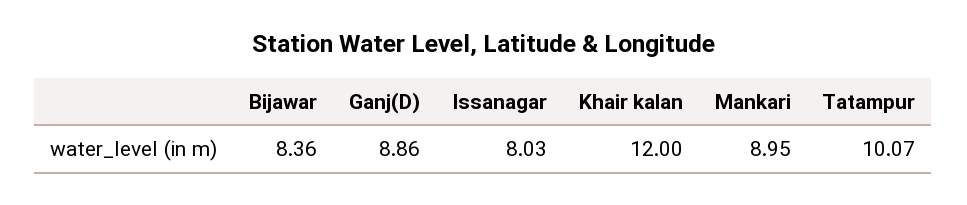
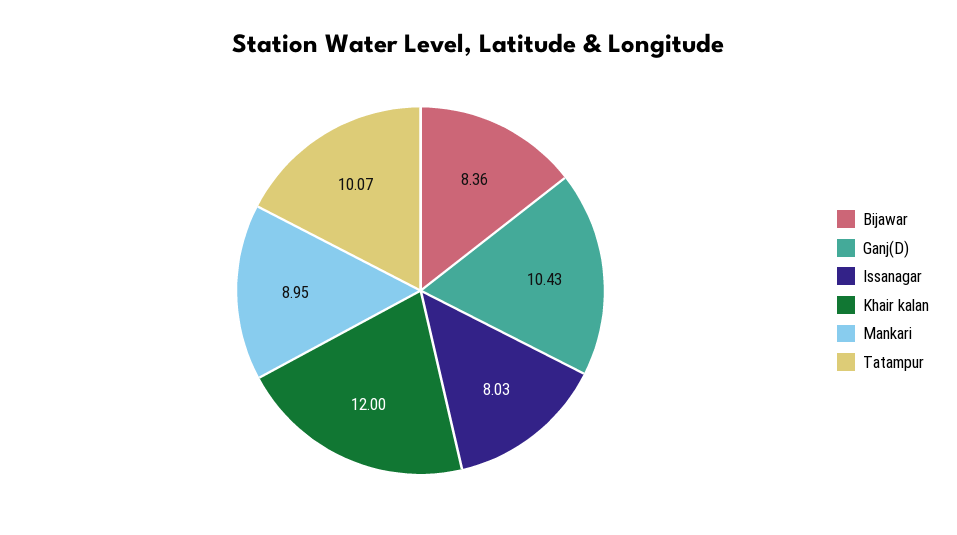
Ganj(D): 8.86 -> 10.43

